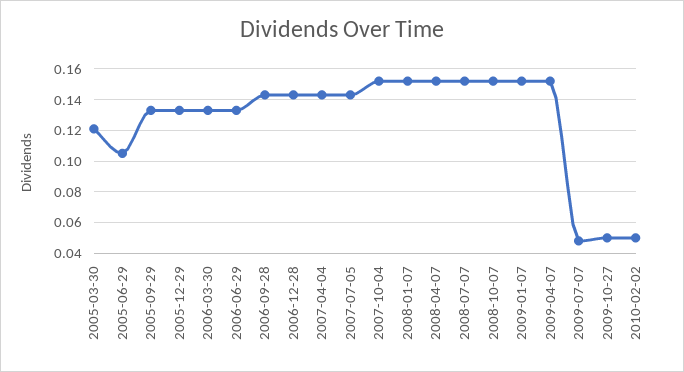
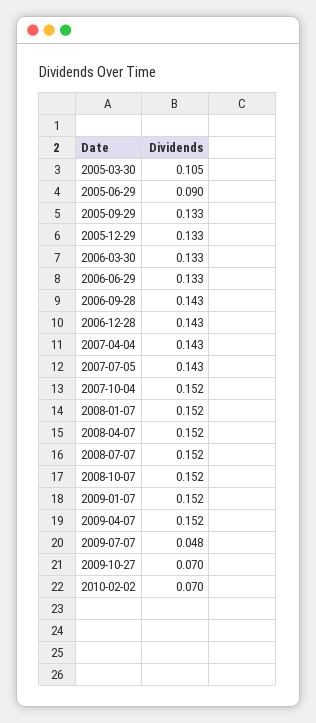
2005-03-30: 0.12 -> 0.105
2005-06-29: 0.105 -> 0.09
2009-10-27: 0.05 -> 0.07
2010-02-02: 0.05 -> 0.07

